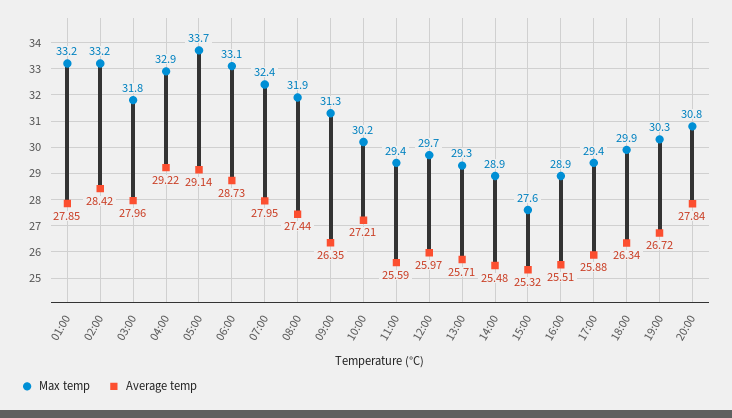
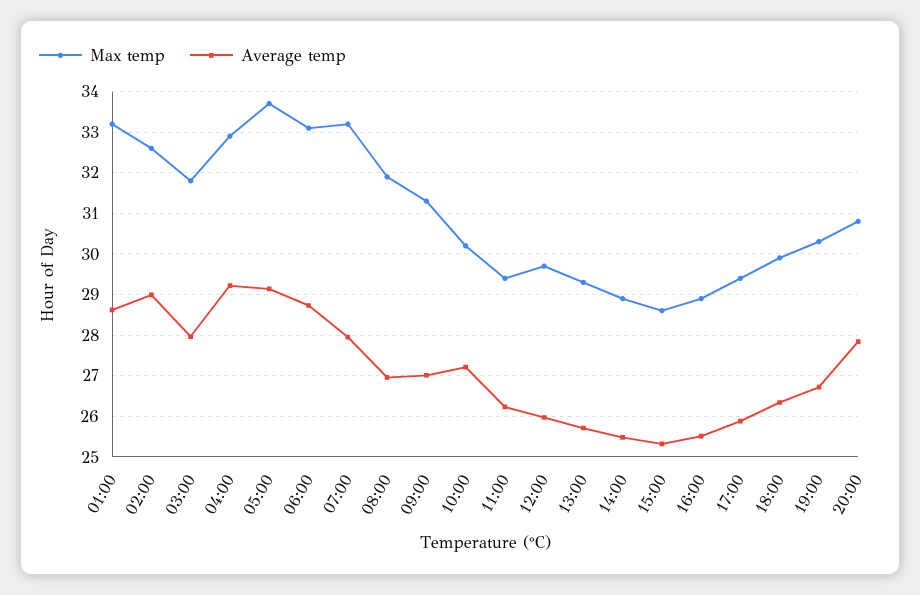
Average temp, 01:00: 27.85 -> 28.6
Max temp, 02:00: 33.2 -> 32.6
Average temp, 02:00: 28.42 -> 29
Max temp, 07:00: 32.4 -> 33.2
Average temp, 08:00: 27.44 -> 27
Average temp, 09:00: 26.35 -> 27
Average temp, 11:00: 25.59 -> 26.2
Max temp, 15:00: 27.6 -> 28.6

